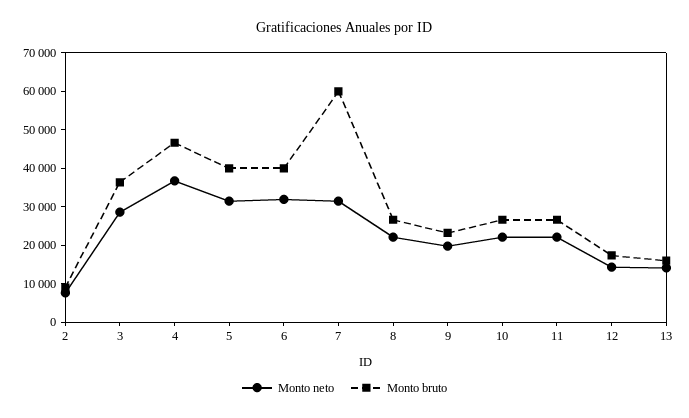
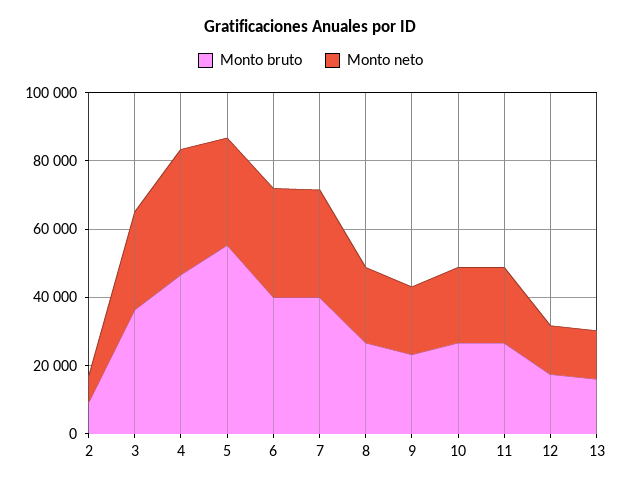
Monto bruto, 5: 40000 -> 55000
Monto bruto, 7: 60000 -> 40000

